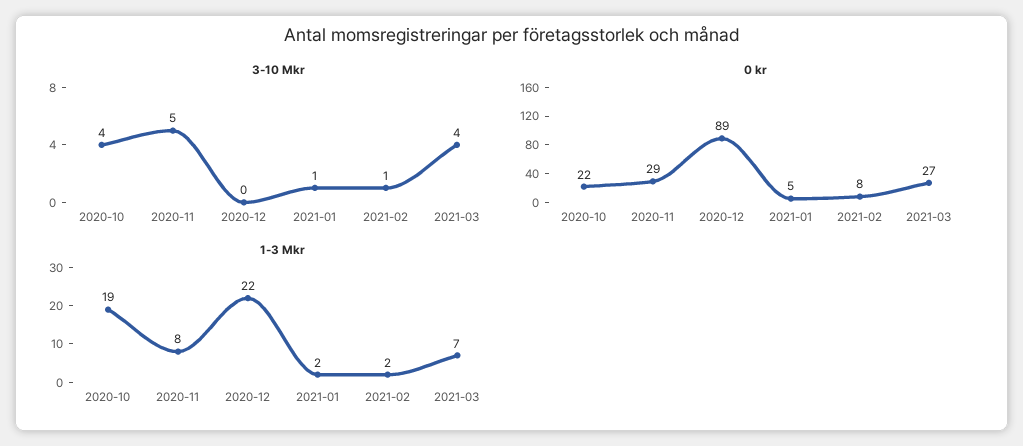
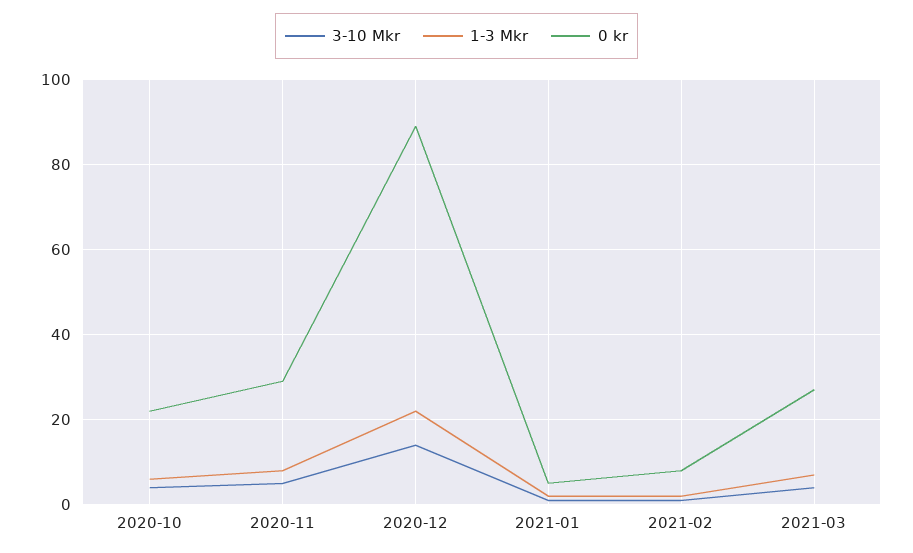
3-10 Mkr, 2020-12: 0 -> 15
1-3 Mkr, 2020-10: 19 -> 5

